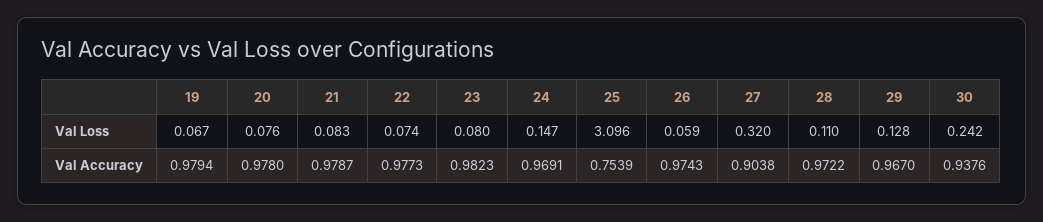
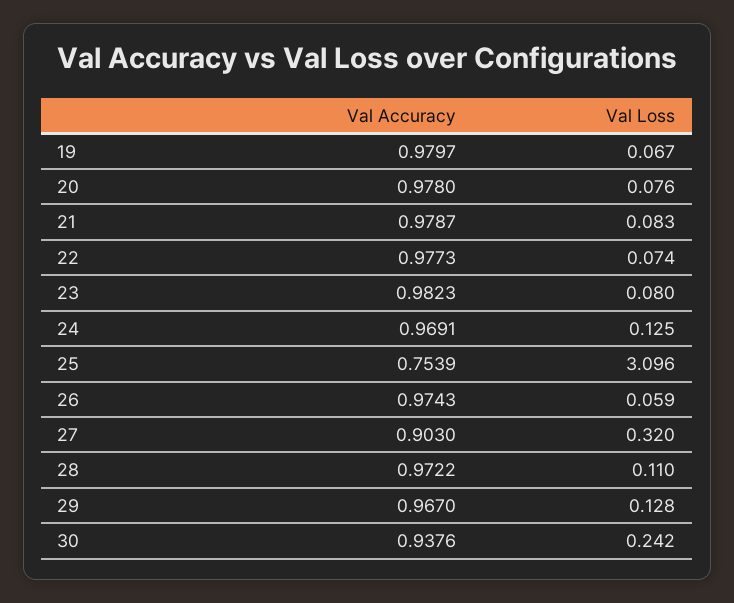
24, Val Loss: 0.147 -> 0.125
19, Val Accuracy: 0.9794 -> 0.9797
27, Val Accuracy: 0.9038 -> 0.903

